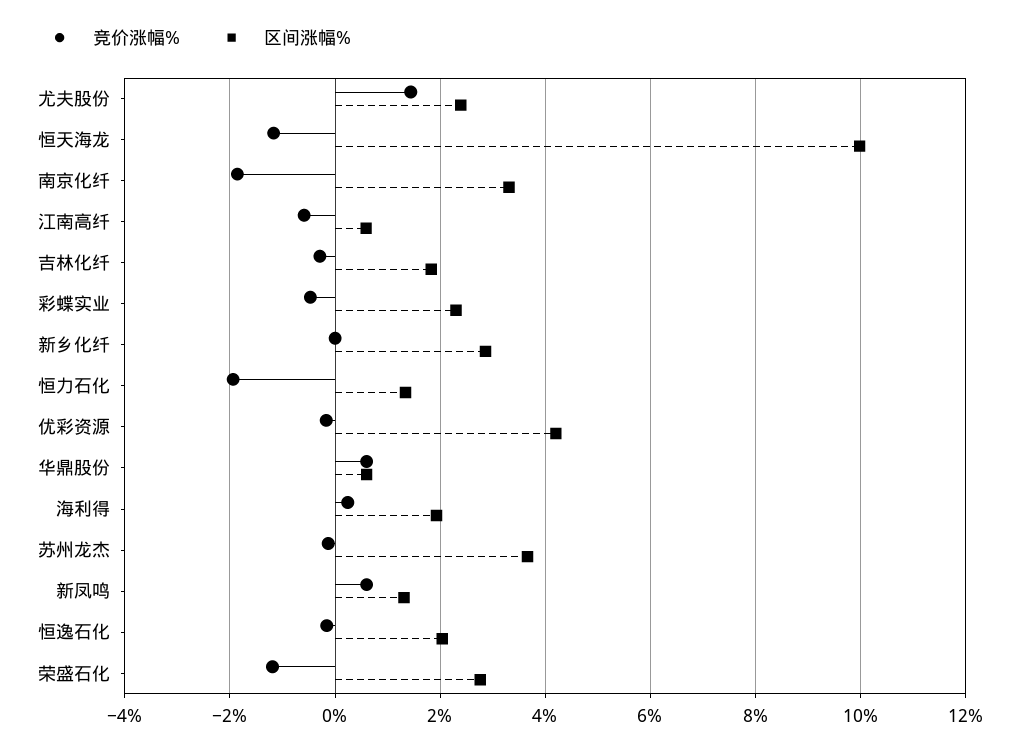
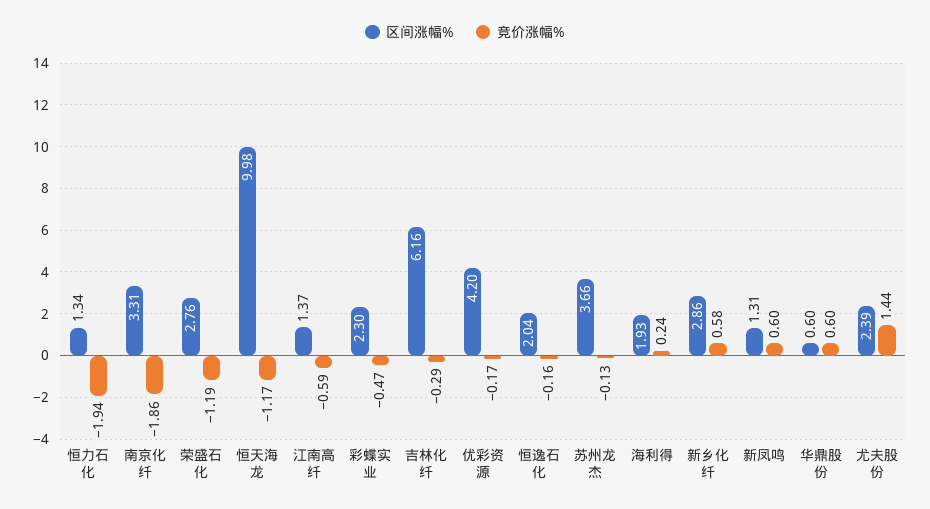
区间涨幅%, 江南高纤: 0.6 -> 1.37
区间涨幅%, 吉林化纤: 1.8 -> 6.16
竞价涨幅%, 新乡化纤: 0 -> 0.58

